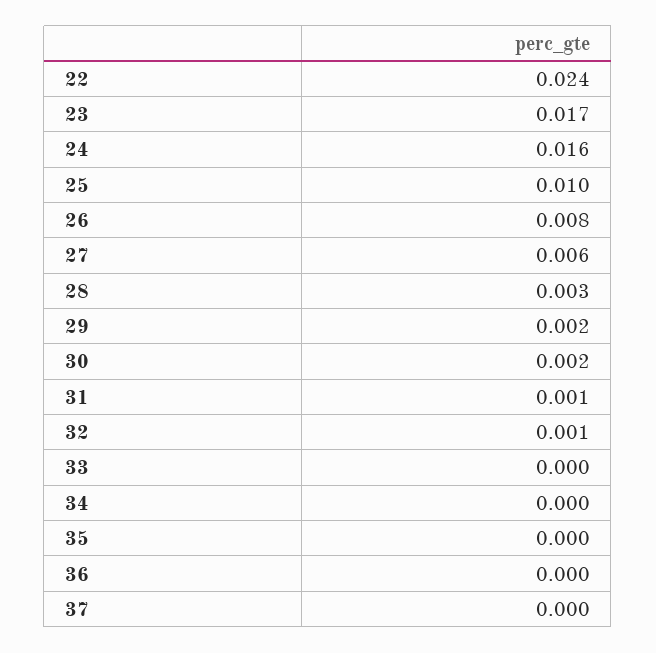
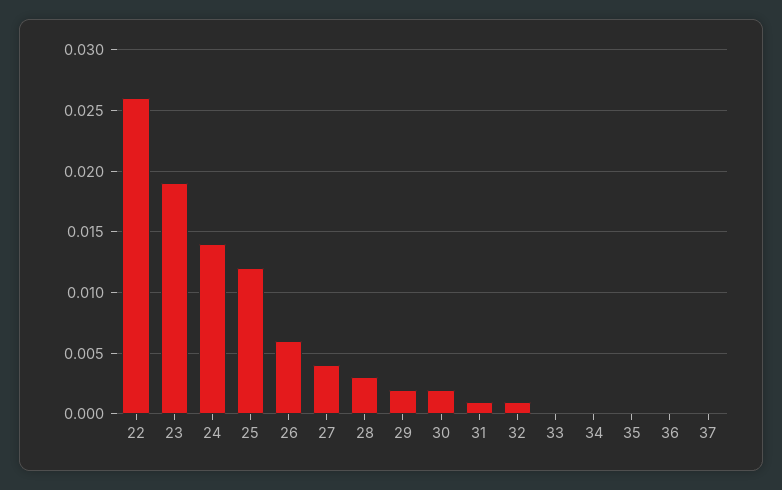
22: 0.024 -> 0.026
23: 0.017 -> 0.019
24: 0.016 -> 0.014
25: 0.01 -> 0.012
26: 0.008 -> 0.006
27: 0.006 -> 0.004

